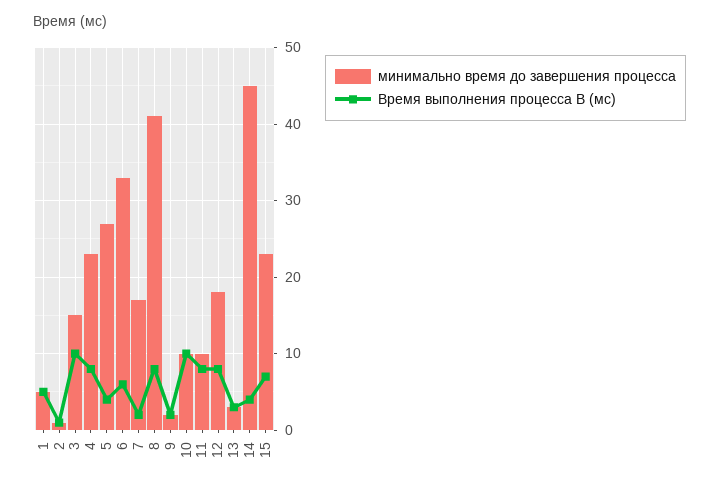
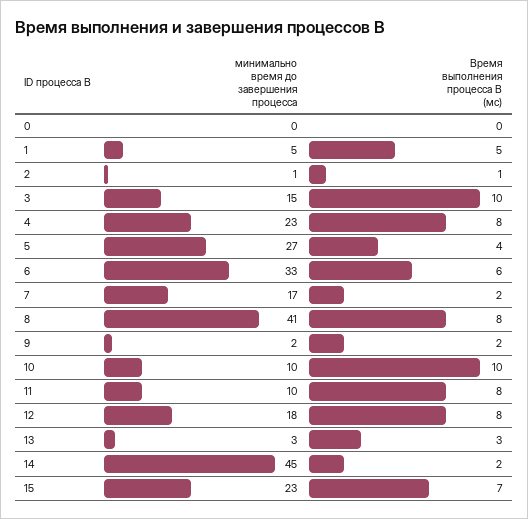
Время выполнения процесса B (мс), 14: 4 -> 2
минимально время до завершения процесса, 0: none -> 0
Время выполнения процесса B (мс), 0: none -> 0

